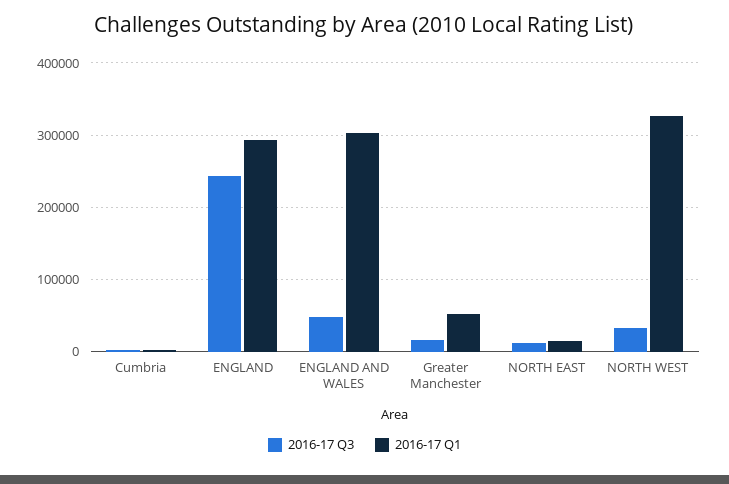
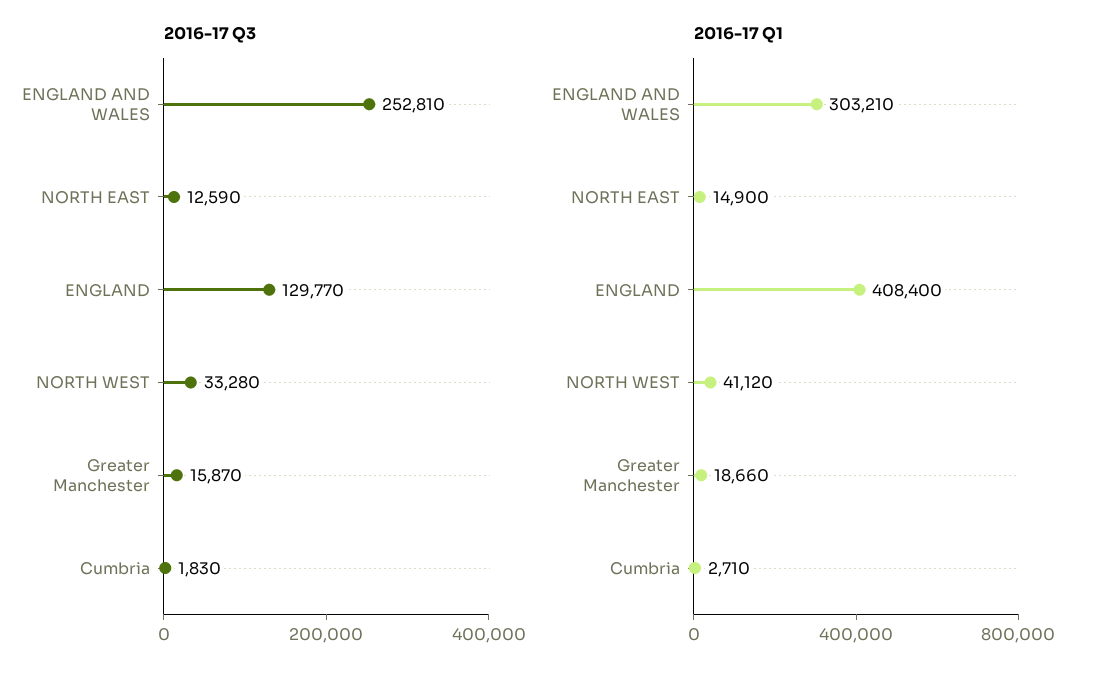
2016-17 Q3, ENGLAND: 240000 -> 129770
2016-17 Q1, ENGLAND: 290000 -> 408400
2016-17 Q3, ENGLAND AND WALES: 50000 -> 252810
2016-17 Q1, Greater Manchester: 50000 -> 18660
2016-17 Q1, NORTH WEST: 330000 -> 41120

